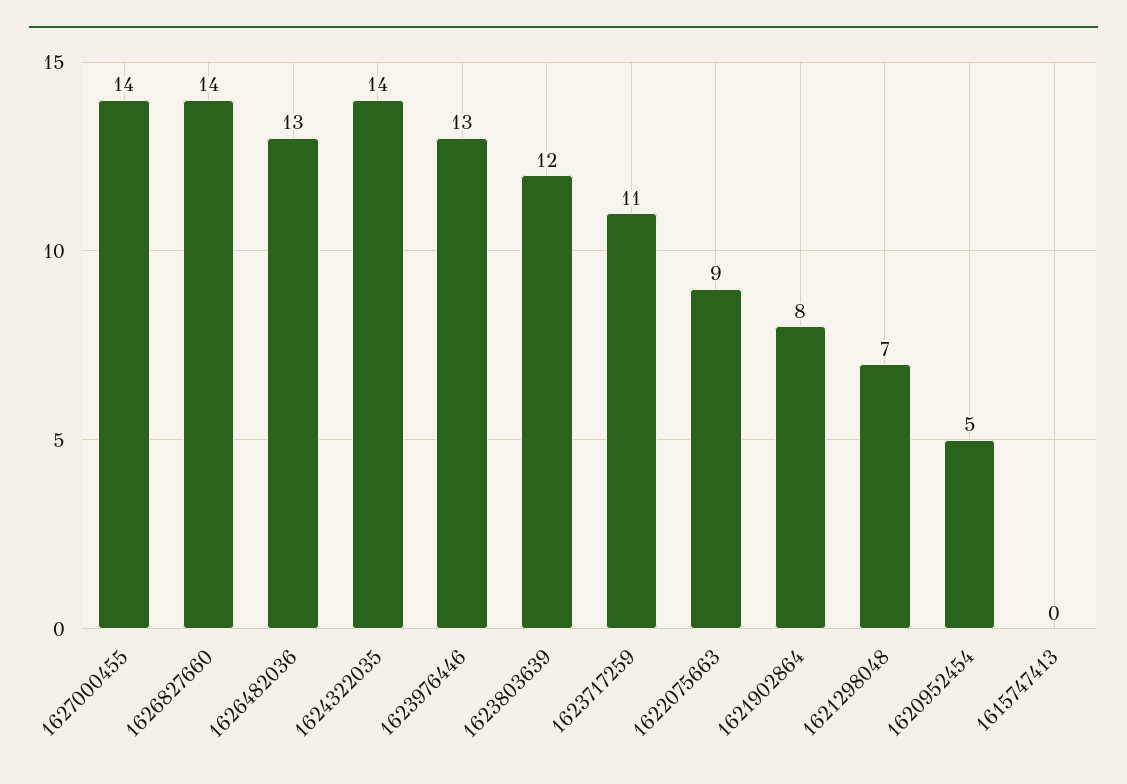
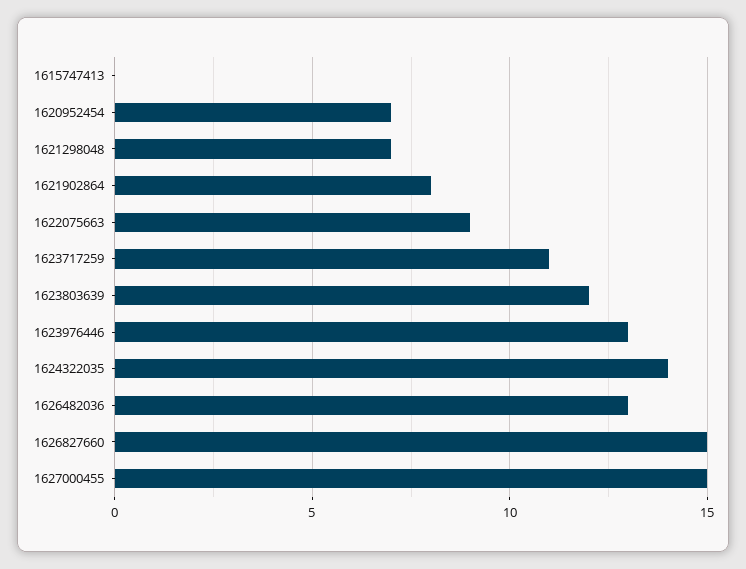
1627000455: 14 -> 15
1626827660: 14 -> 15
1620952454: 5 -> 7

